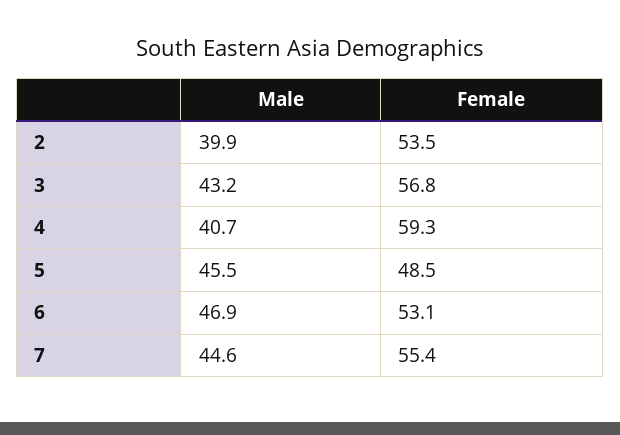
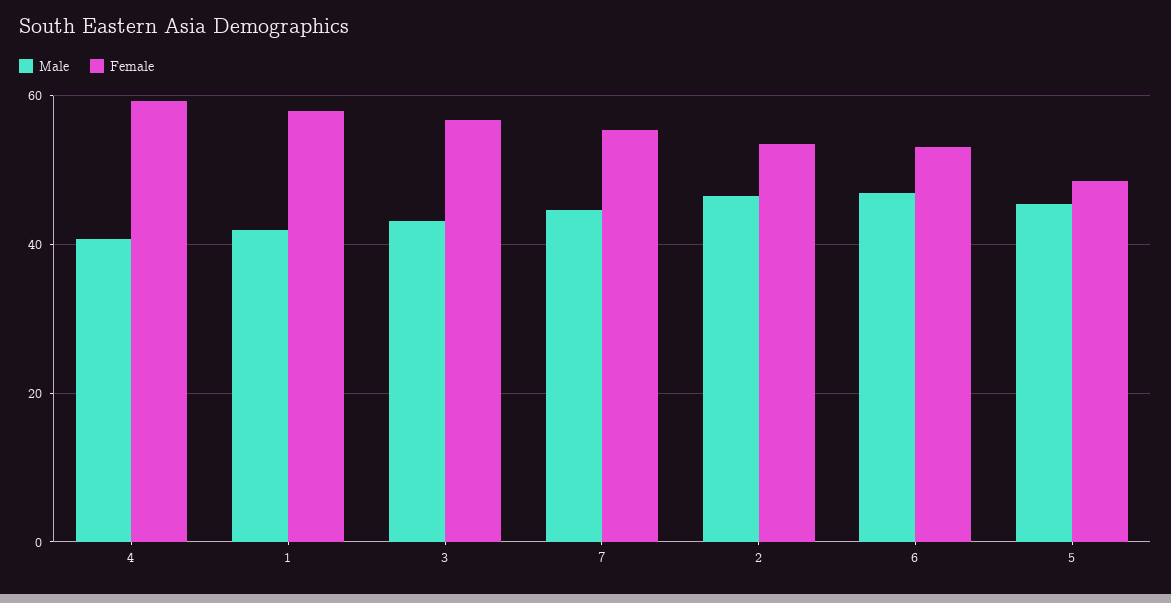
Male, 2: 39.9 -> 46
Male, 1: none -> 42
Female, 1: none -> 58

